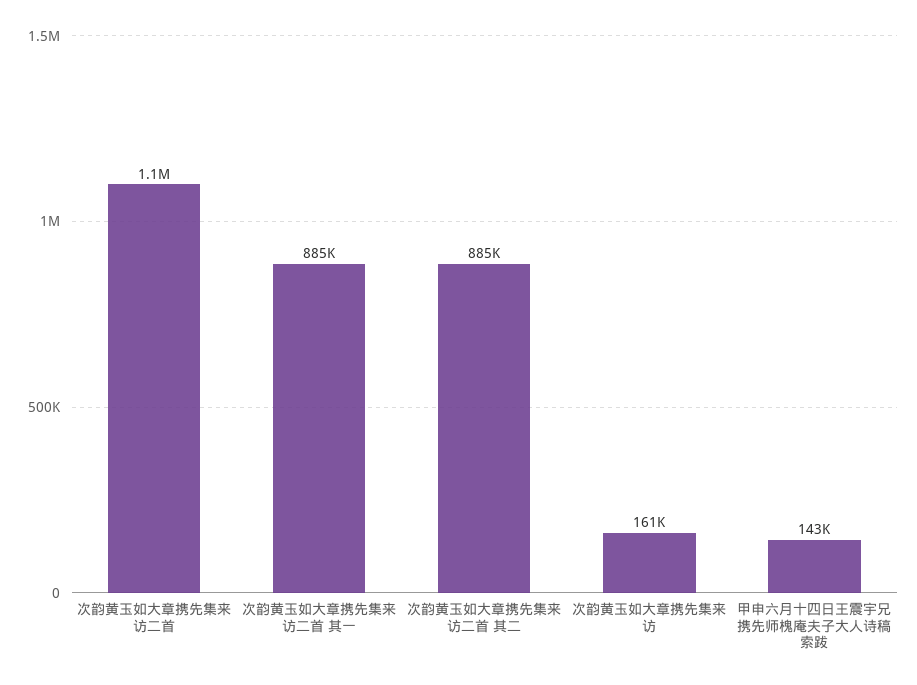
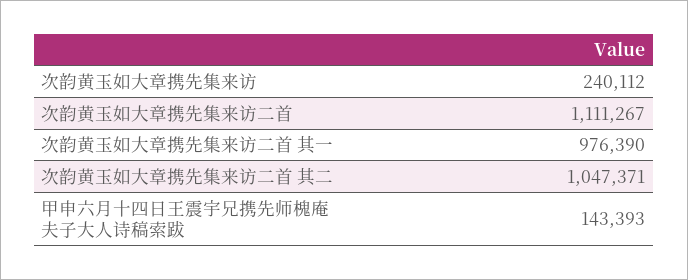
次韵黄玉如大章携先集来访二首 其一: 885000 -> 976390
次韵黄玉如大章携先集来访二首 其二: 885000 -> 1047371
次韵黄玉如大章携先集来访: 161000 -> 240112

